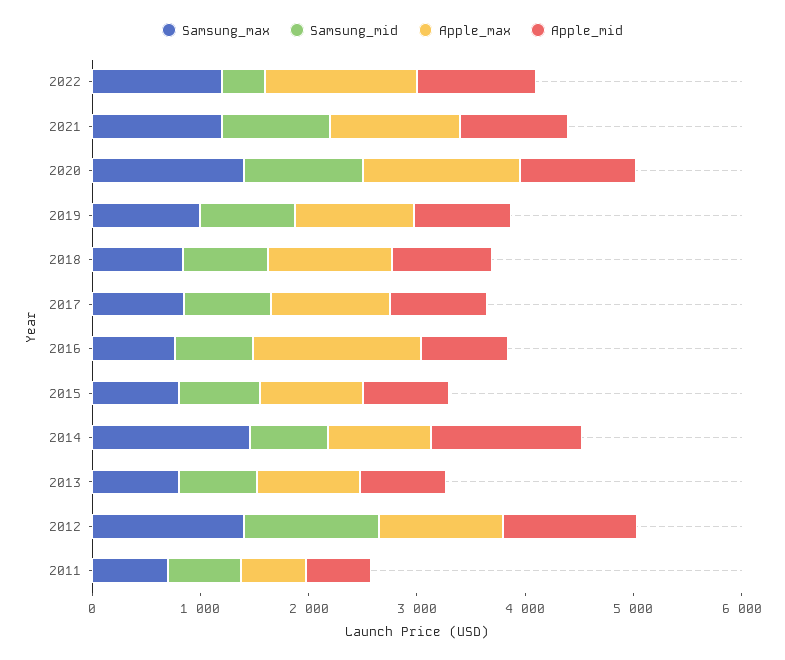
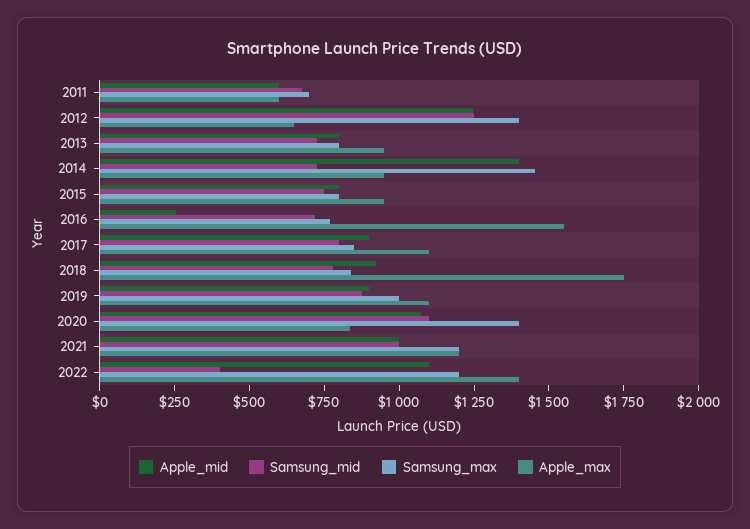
Apple_max, 2020: 1400 -> 850
Apple_max, 2018: 1200 -> 1750
Apple_mid, 2016: 800 -> 250
Apple_max, 2012: 1200 -> 650

